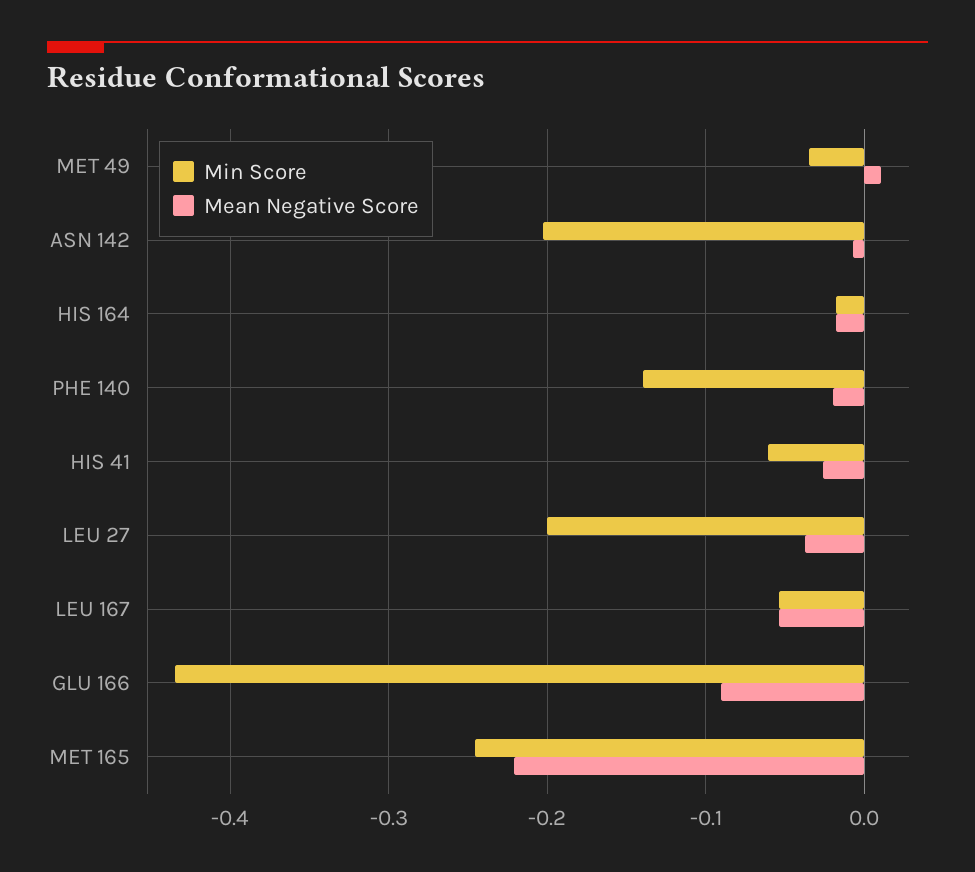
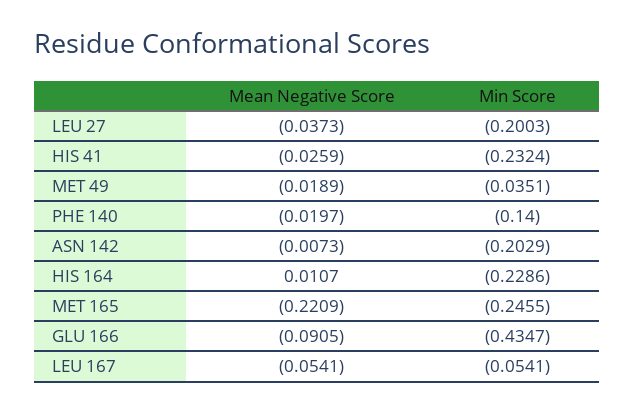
Mean Negative Score, MET 49: 0.01 -> -0.0189
Min Score, HIS 164: -0.02 -> -0.2286
Mean Negative Score, HIS 164: -0.02 -> 0.0107
Min Score, HIS 41: -0.06 -> -0.2324

